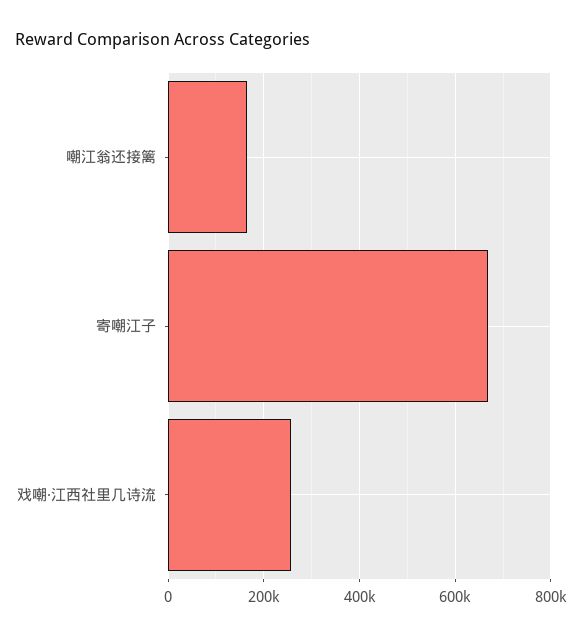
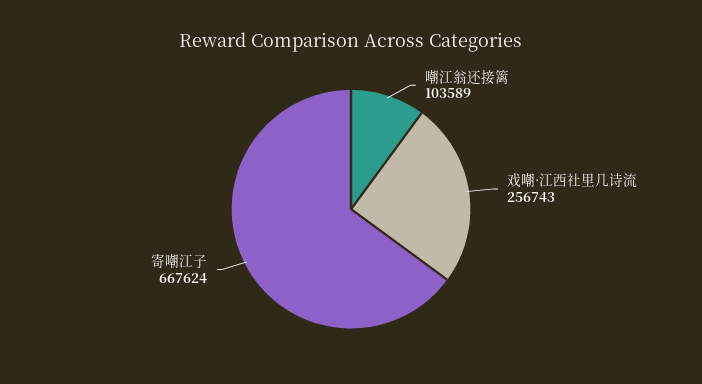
嘲江翁还接篱: 160000 -> 103589

